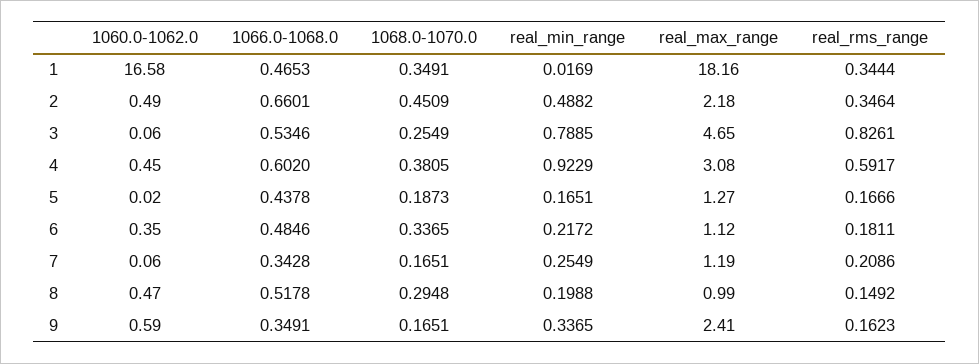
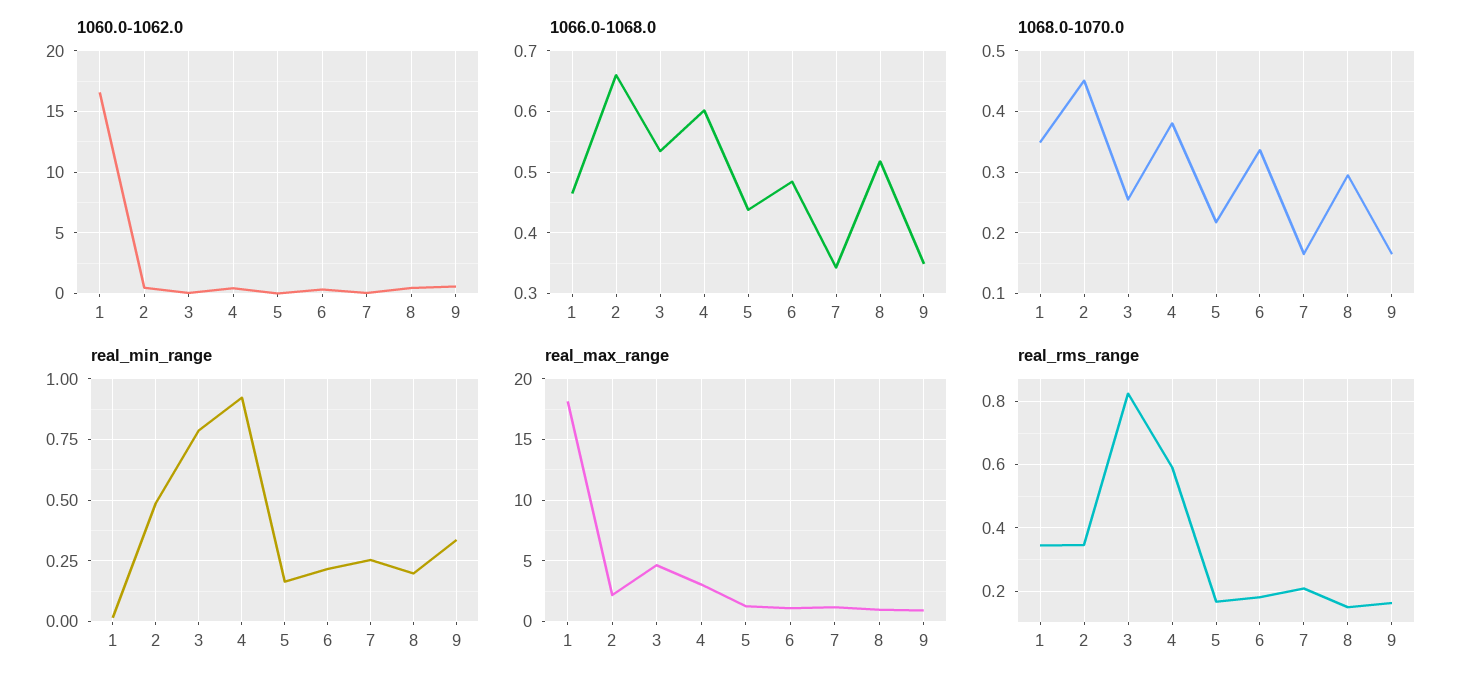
1068.0-1070.0, 5: 0.1873 -> 0.22
real_max_range, 9: 2.41 -> 1

